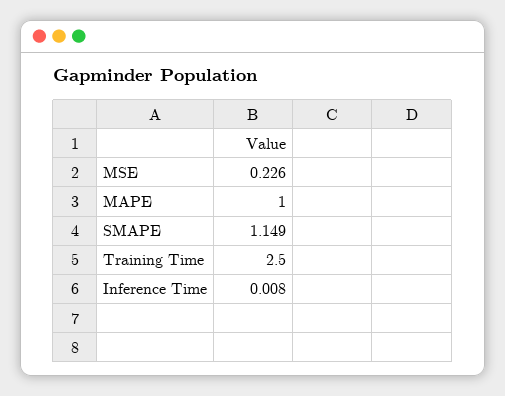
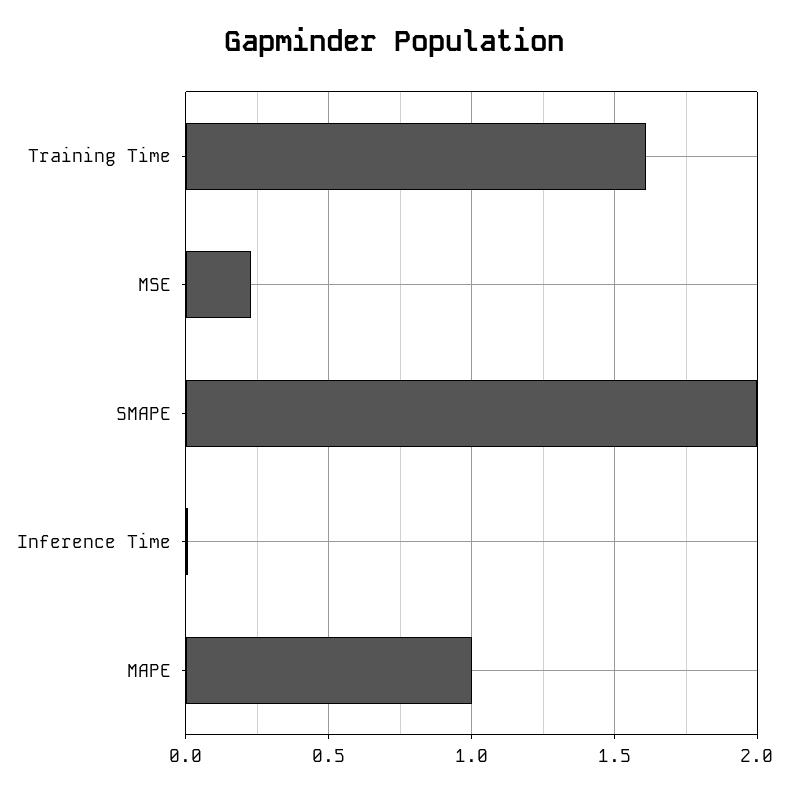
SMAPE: 1.149 -> 2
Training Time: 2.5 -> 1.6

